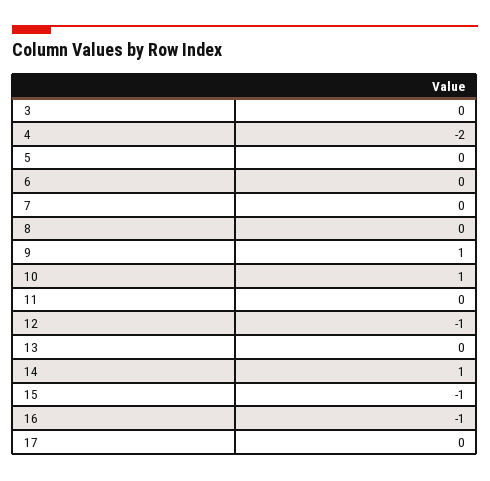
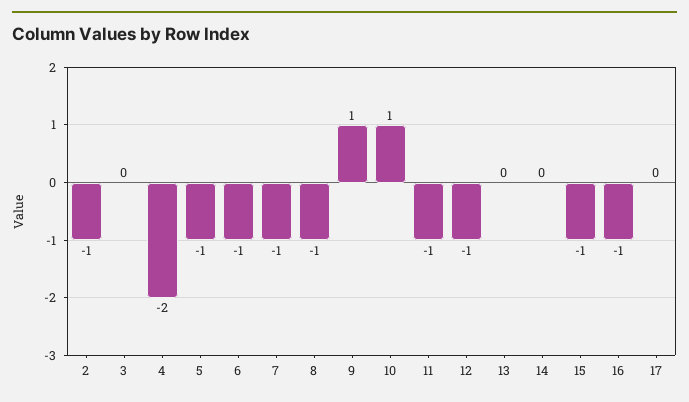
5: 0 -> -1
6: 0 -> -1
7: 0 -> -1
8: 0 -> -1
11: 0 -> -1
14: 1 -> 0
2: none -> -1

